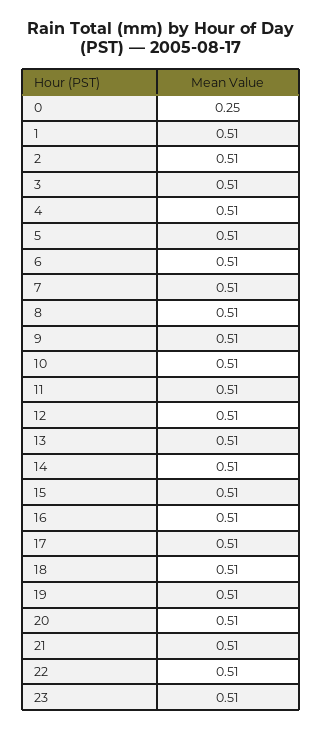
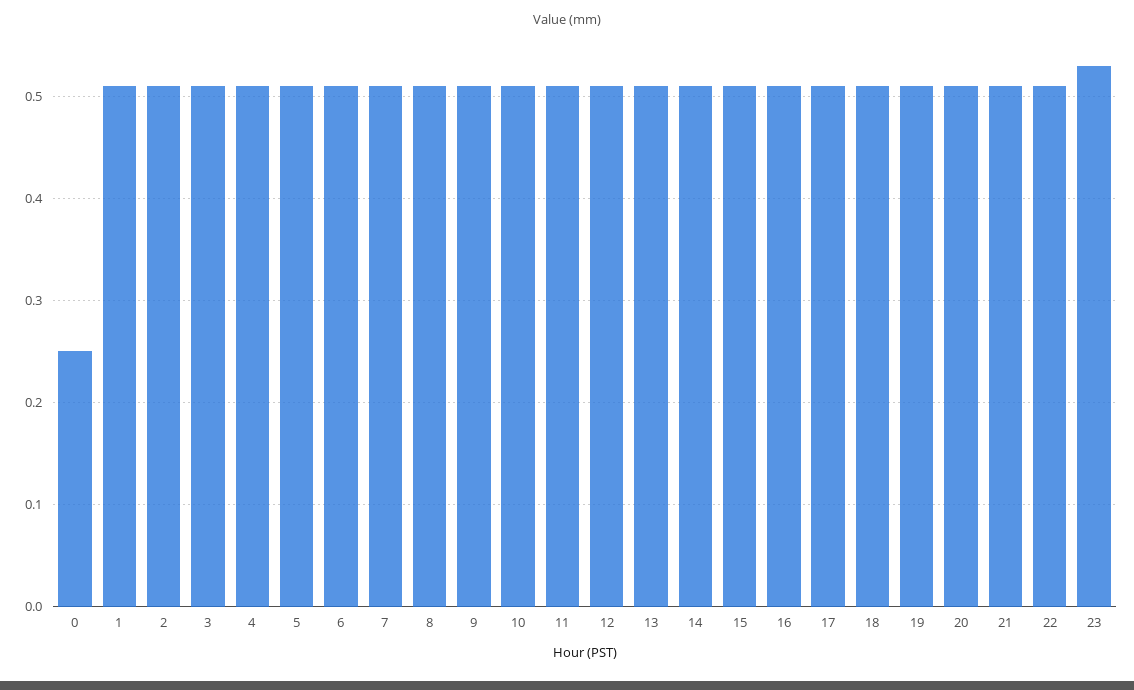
23: 0.51 -> 0.53

